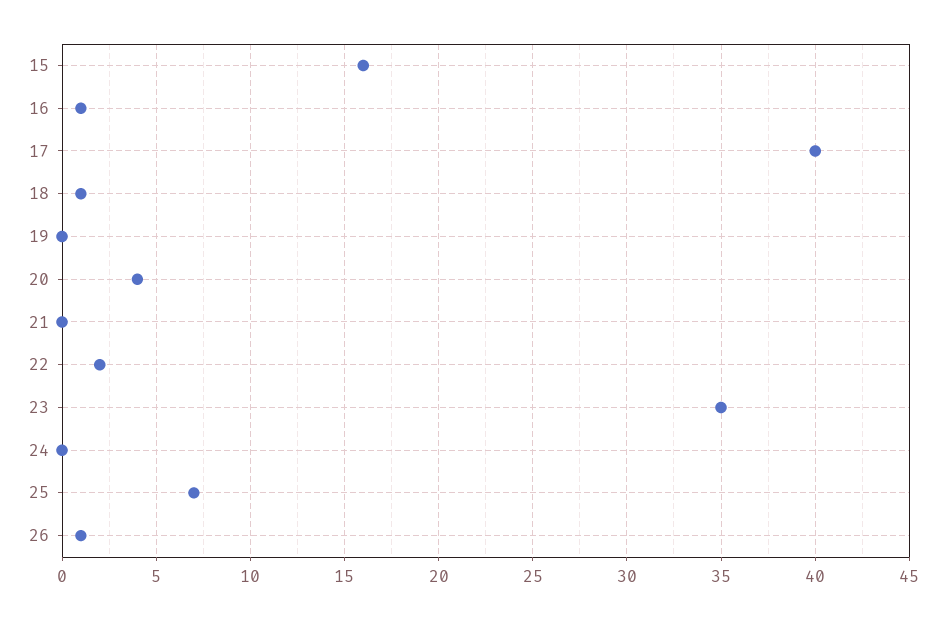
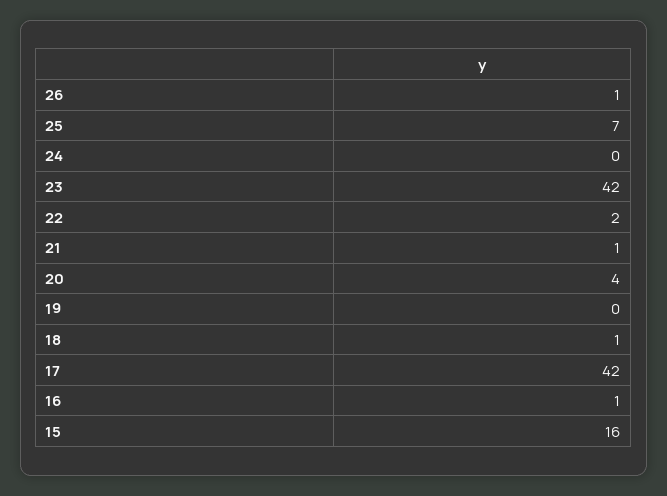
17: 40 -> 42
21: 0 -> 1
23: 35 -> 42

